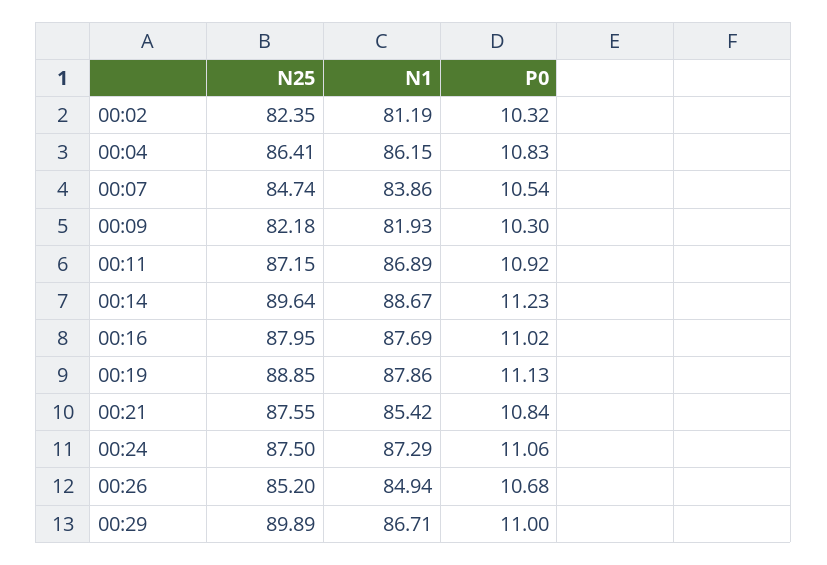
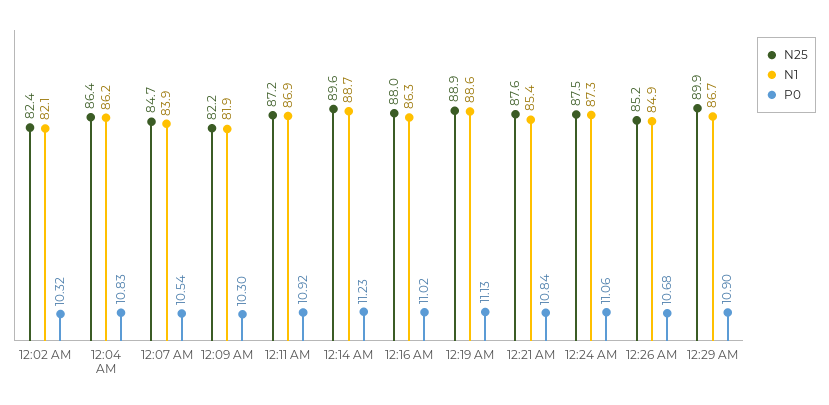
N1, 00:02: 81.19 -> 82.1
N1, 00:16: 87.69 -> 86.3
N1, 00:19: 87.86 -> 88.6
P0, 00:29: 11 -> 10.9

